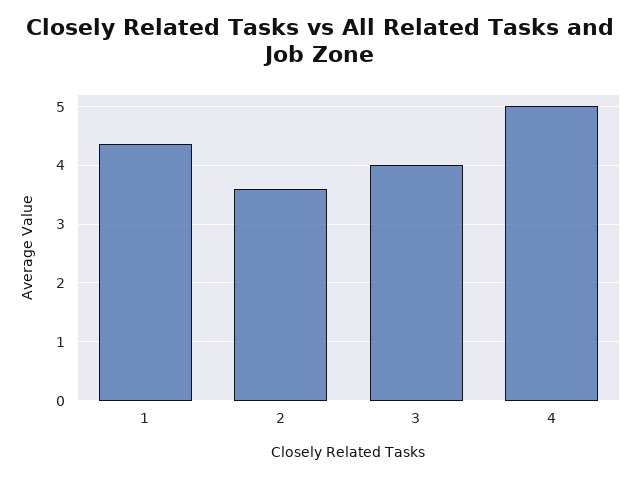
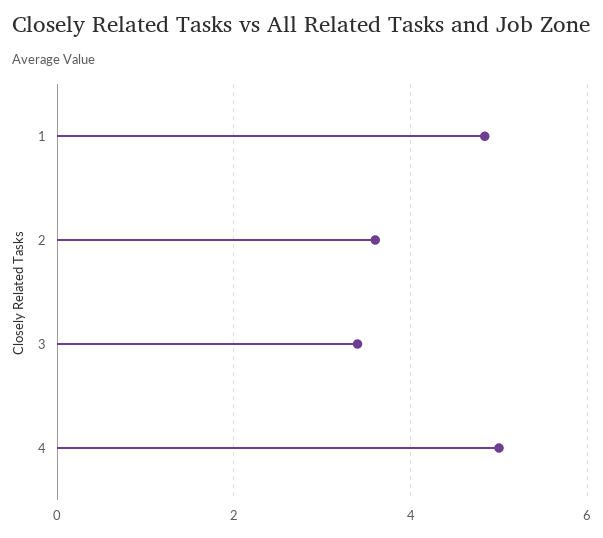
1: 4.4 -> 4.8
3: 4 -> 3.4

